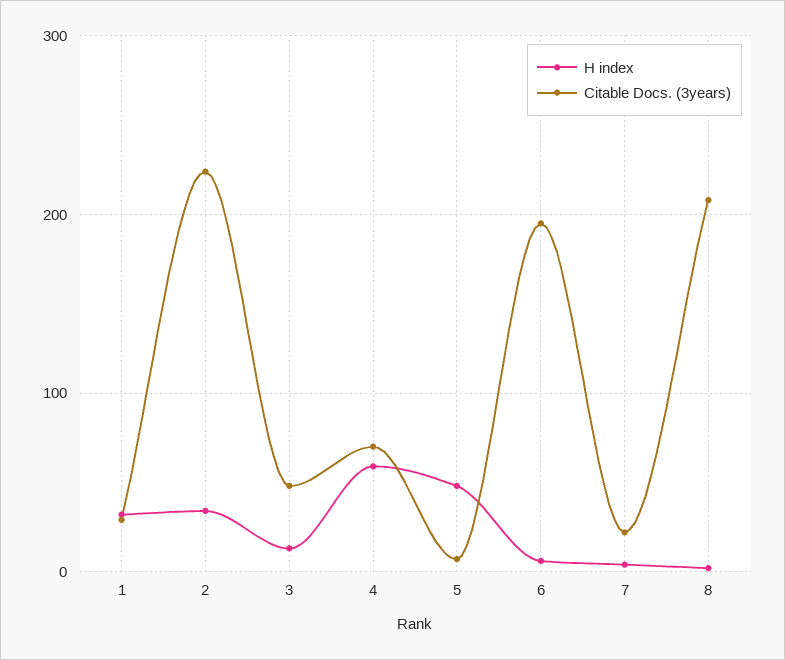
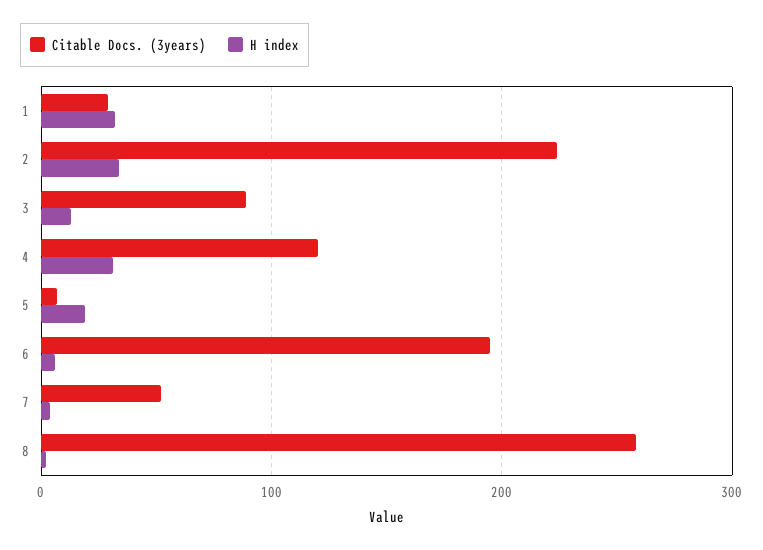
Citable Docs. (3years), 3: 50 -> 90
H index, 4: 60 -> 30
Citable Docs. (3years), 4: 70 -> 120
H index, 5: 50 -> 20
Citable Docs. (3years), 7: 20 -> 50
Citable Docs. (3years), 8: 210 -> 260

